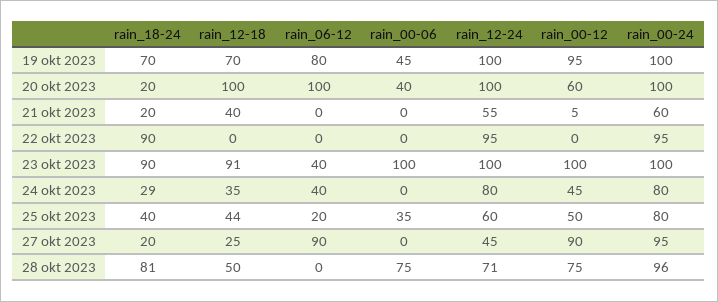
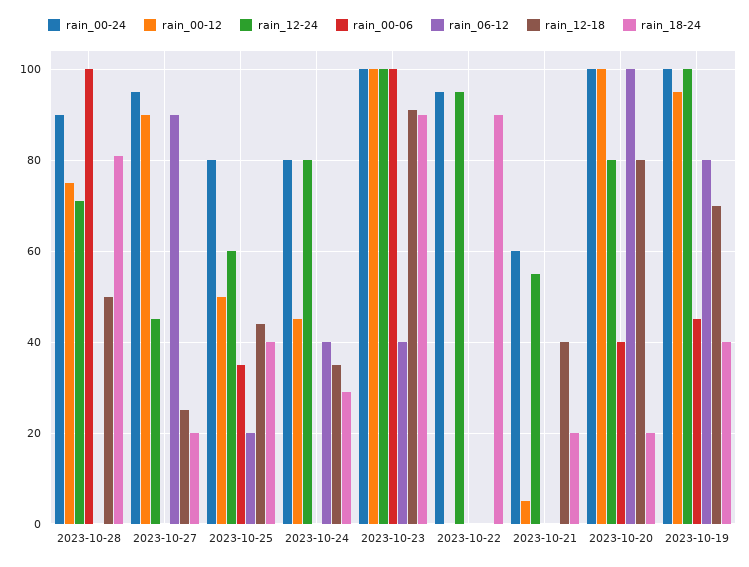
rain_18-24, 19 okt 2023: 70 -> 40
rain_12-18, 20 okt 2023: 100 -> 80
rain_12-24, 20 okt 2023: 100 -> 80
rain_00-12, 20 okt 2023: 60 -> 100
rain_00-06, 28 okt 2023: 75 -> 100
rain_00-24, 28 okt 2023: 96 -> 90

